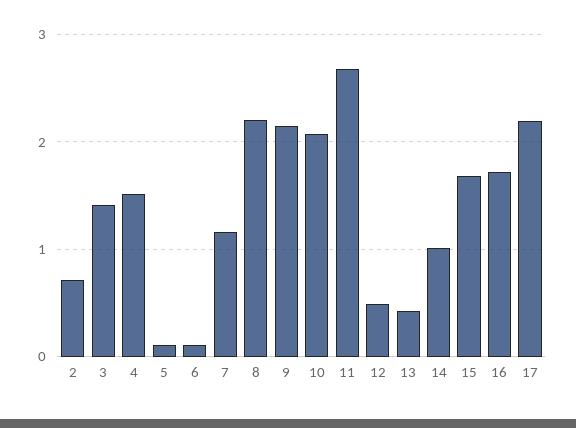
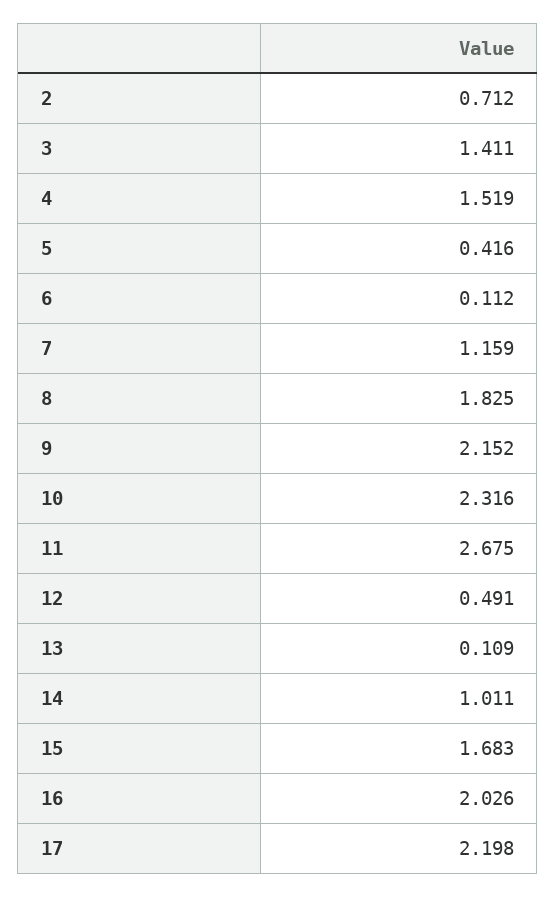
5: 0.1 -> 0.416
8: 2.2 -> 1.825
10: 2.1 -> 2.316
13: 0.4 -> 0.109
16: 1.7 -> 2.026

